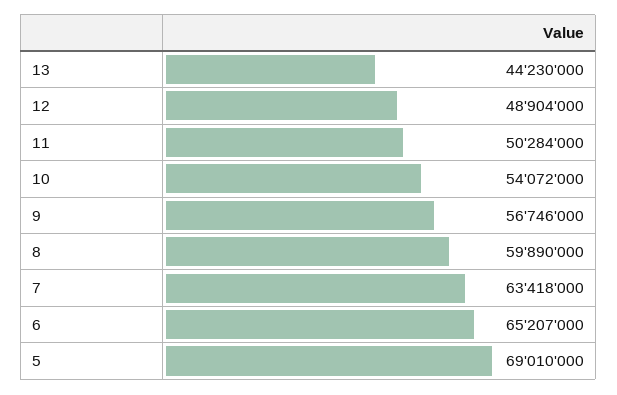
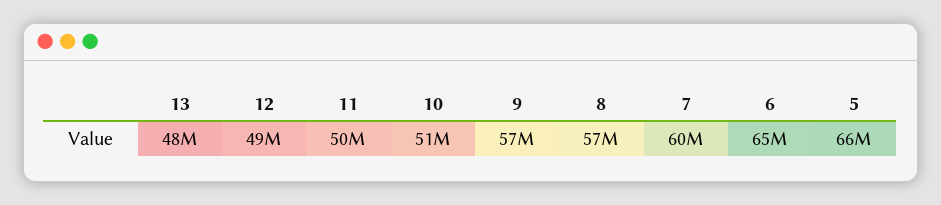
13: 44230000 -> 48000000
10: 54072000 -> 51000000
8: 59890000 -> 57000000
7: 63418000 -> 60000000
5: 69010000 -> 66000000

